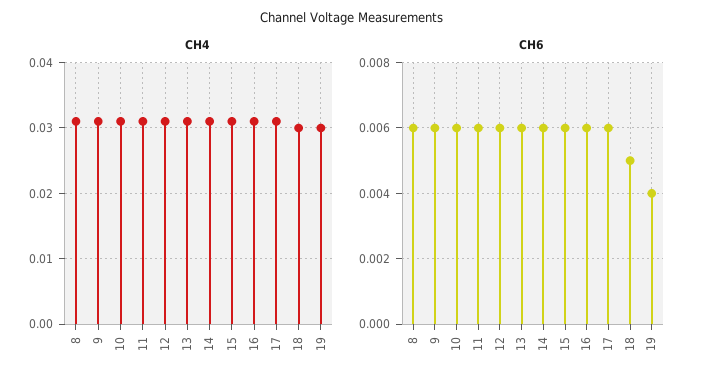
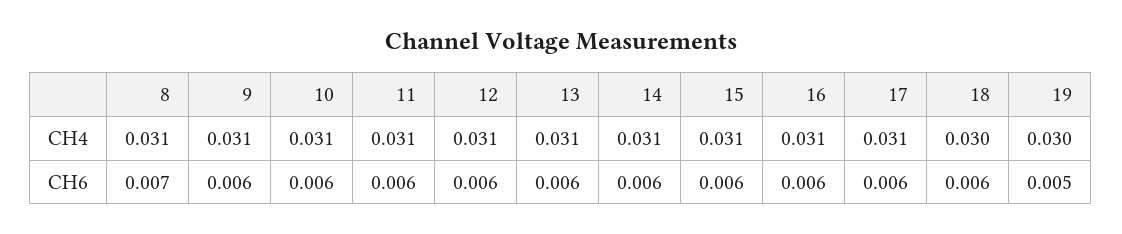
CH6, 8: 0.006 -> 0.007
CH6, 18: 0.005 -> 0.006
CH6, 19: 0.004 -> 0.005

